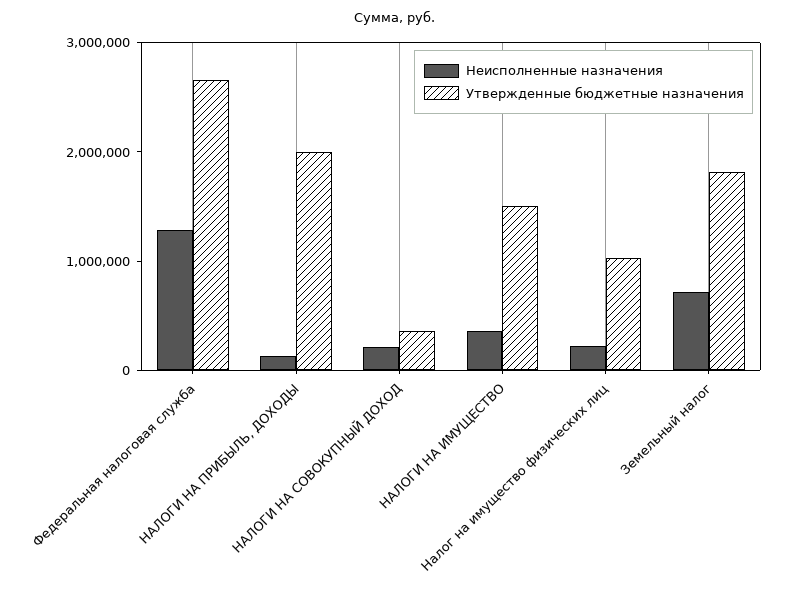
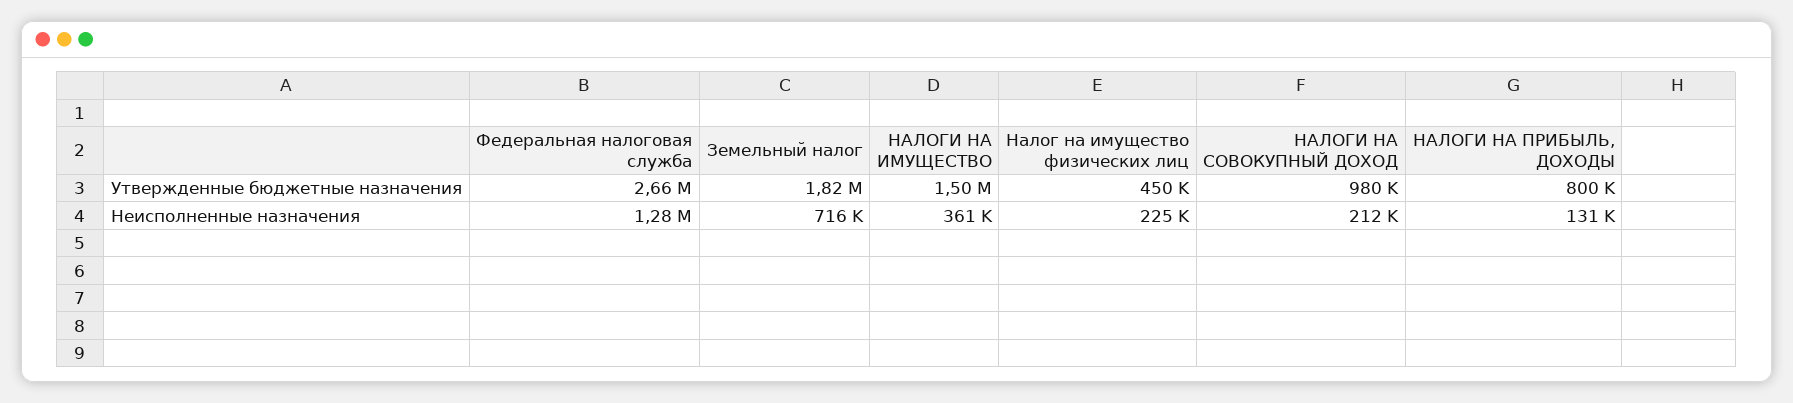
Утвержденные бюджетные назначения, НАЛОГИ НА ПРИБЫЛЬ, ДОХОДЫ: 2000000 -> 800000
Утвержденные бюджетные назначения, НАЛОГИ НА СОВОКУПНЫЙ ДОХОД: 400000 -> 980000
Утвержденные бюджетные назначения, Налог на имущество физических лиц: 1000000 -> 450000

